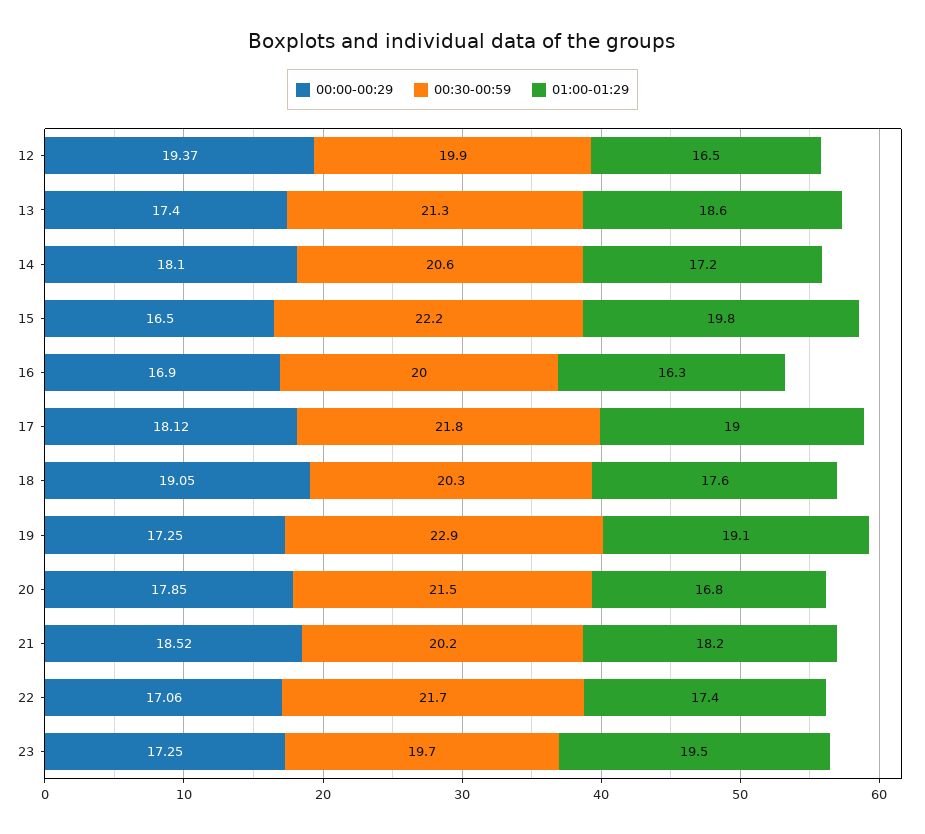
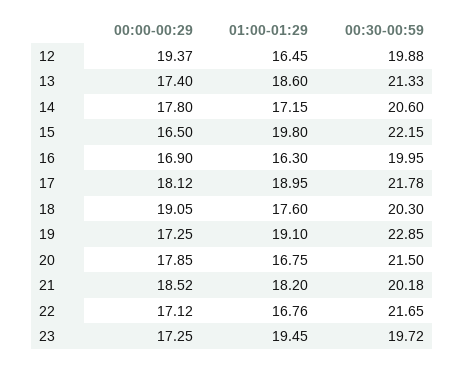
00:00-00:29, 14: 18.1 -> 17.8
00:00-00:29, 22: 17.06 -> 17.12
01:00-01:29, 22: 17.4 -> 16.76

